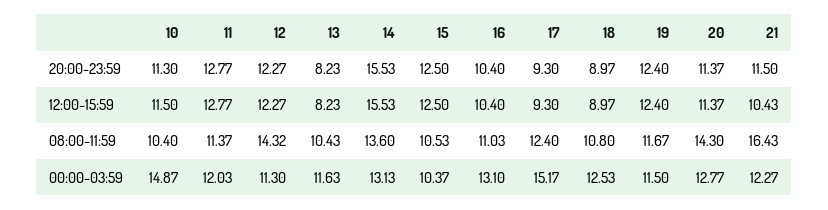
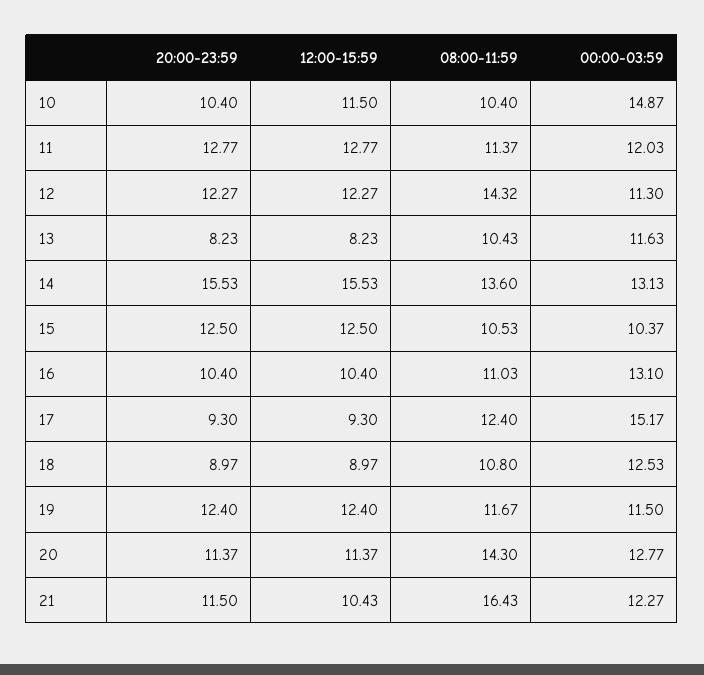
10, 20:00-23:59: 11.3 -> 10.4

